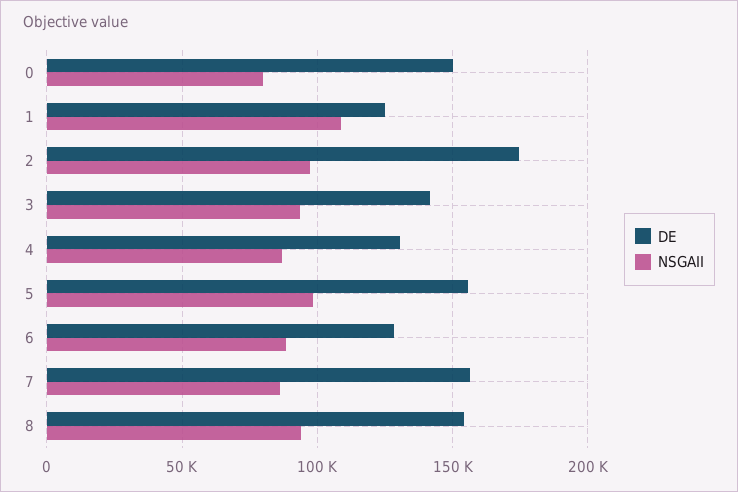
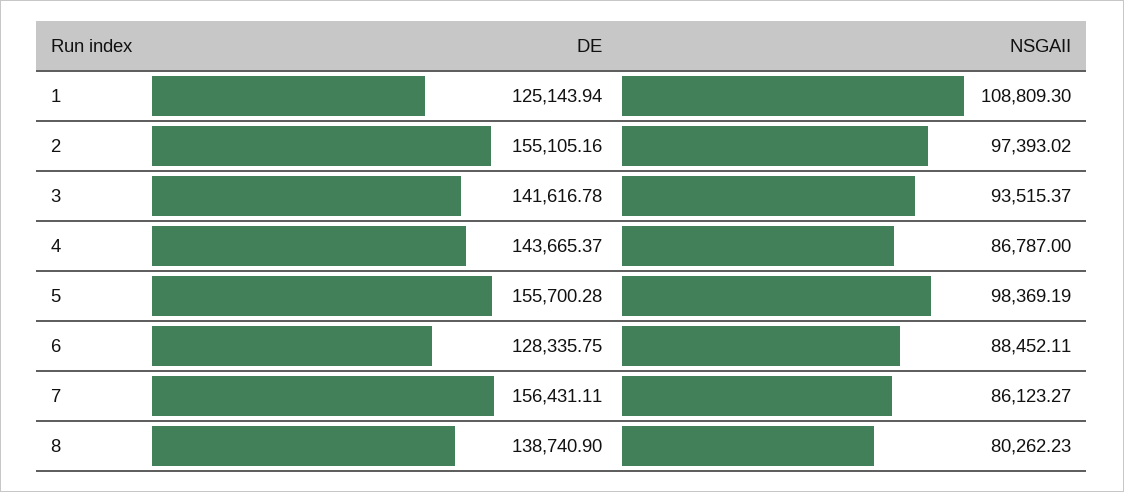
DE, 0: 150000 -> none
NSGAII, 0: 80000 -> none
DE, 2: 175000 -> 155105.16
DE, 4: 130000 -> 143665.37
DE, 8: 155000 -> 138740.9
NSGAII, 8: 95000 -> 80262.23

